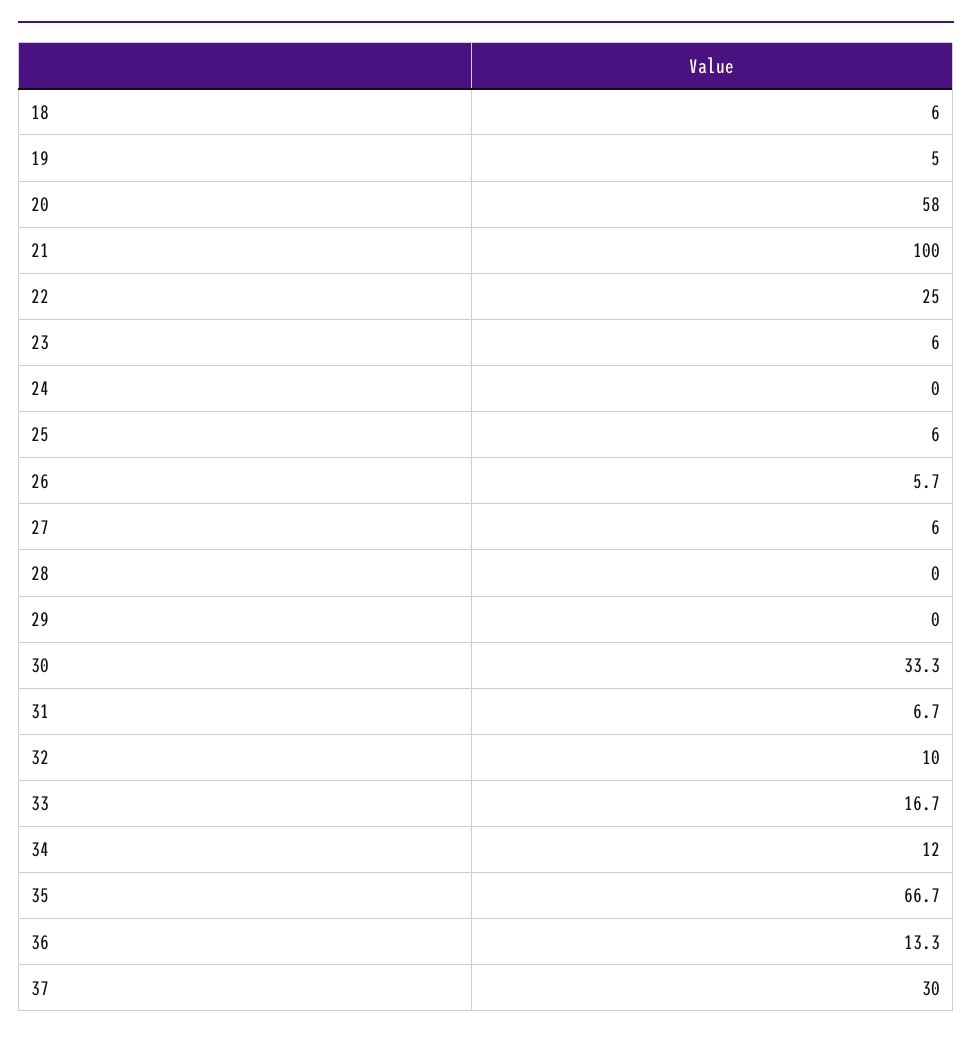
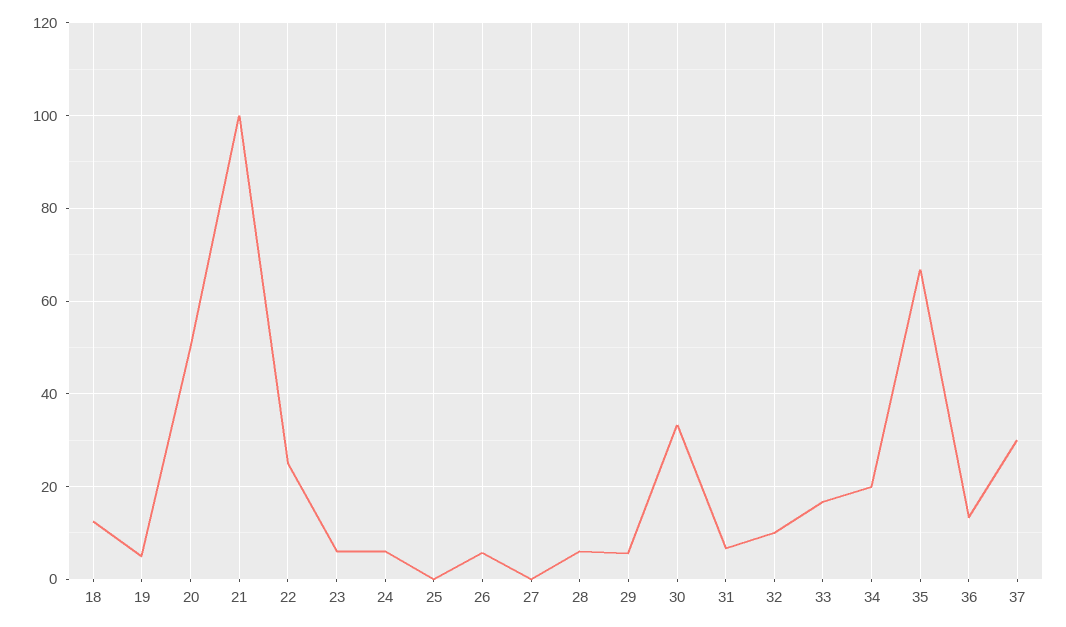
18: 6 -> 12
20: 58 -> 50
24: 0 -> 6
25: 6 -> 0
27: 6 -> 0
28: 0 -> 6
29: 0 -> 6
34: 12 -> 20

